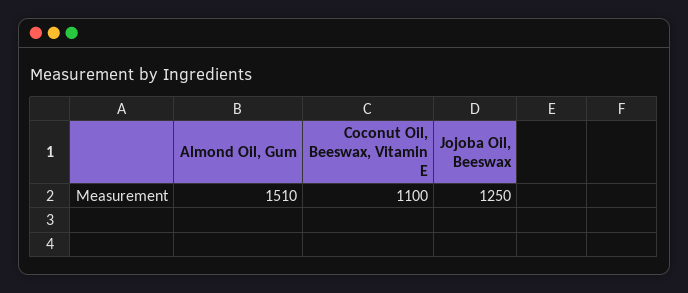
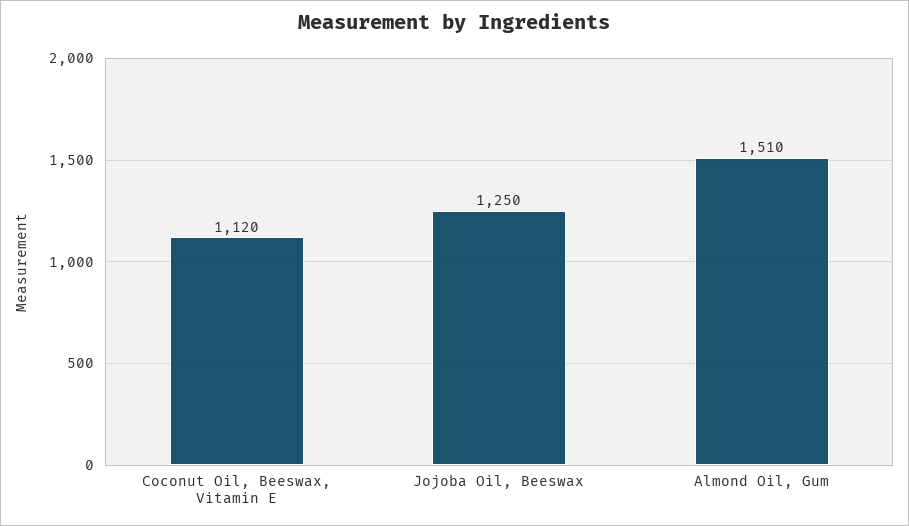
Coconut Oil, Beeswax, Vitamin E: 1100 -> 1120

